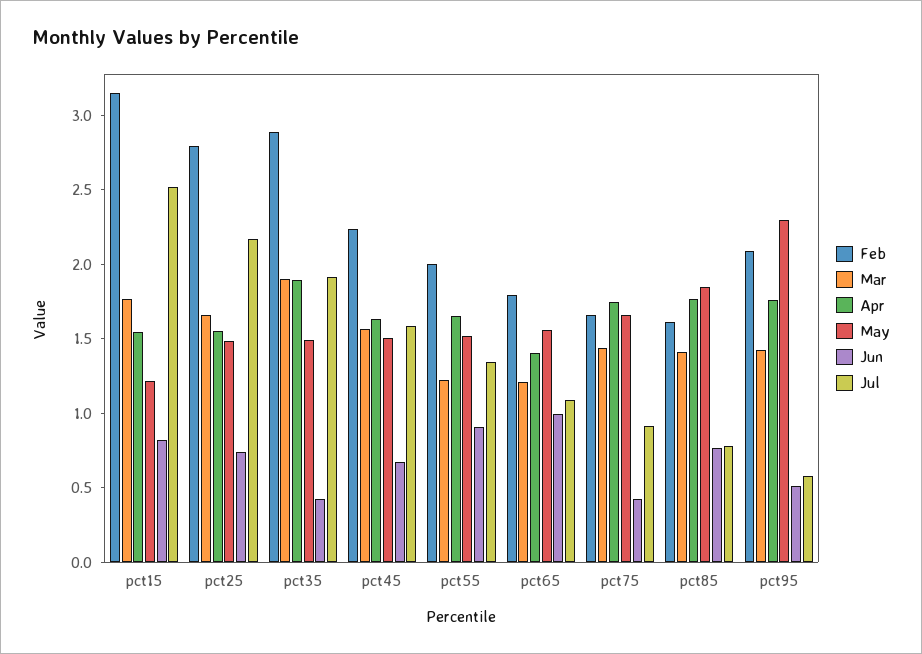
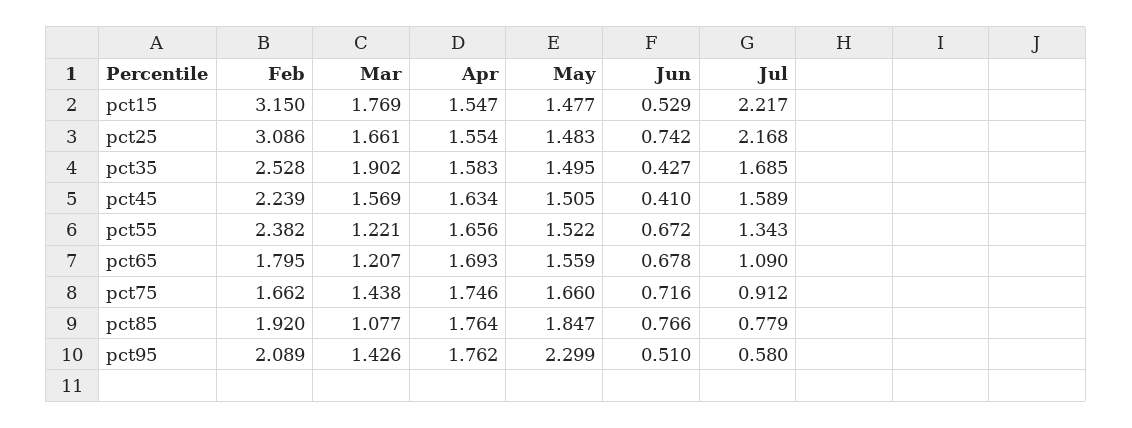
May, pct15: 1.2 -> 1.477
Jun, pct15: 0.8 -> 0.529
Jul, pct15: 2.5 -> 2.217
Feb, pct25: 2.8 -> 3.086
Feb, pct35: 2.9 -> 2.528
Apr, pct35: 1.9 -> 1.583
Jul, pct35: 1.9 -> 1.685
Jun, pct45: 0.7 -> 0.41
Feb, pct55: 2 -> 2.382
Jun, pct55: 0.9 -> 0.672
Apr, pct65: 1.4 -> 1.693
Jun, pct65: 1 -> 0.678
Jun, pct75: 0.4 -> 0.716
Feb, pct85: 1.6 -> 1.92
Mar, pct85: 1.4 -> 1.077

